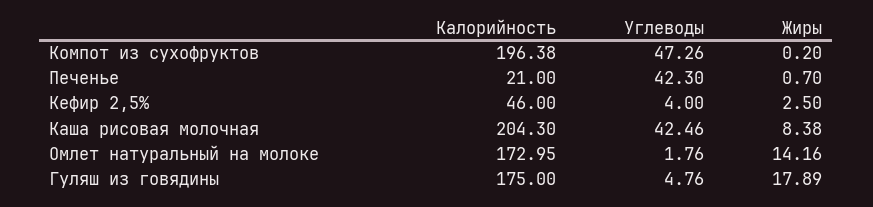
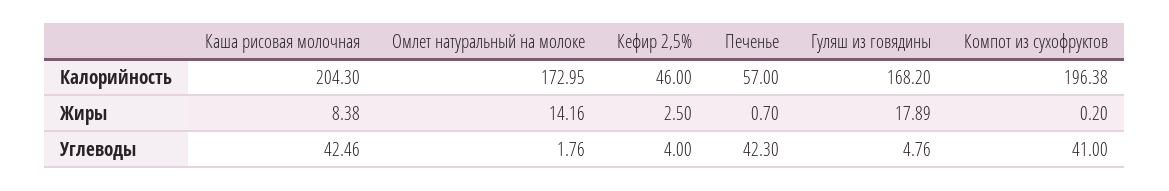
Углеводы, Компот из сухофруктов: 47.26 -> 41
Калорийность, Печенье: 21 -> 57
Калорийность, Гуляш из говядины: 175 -> 168.2

